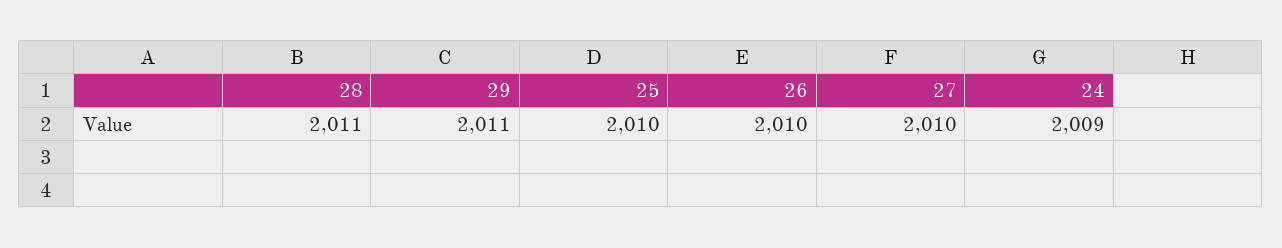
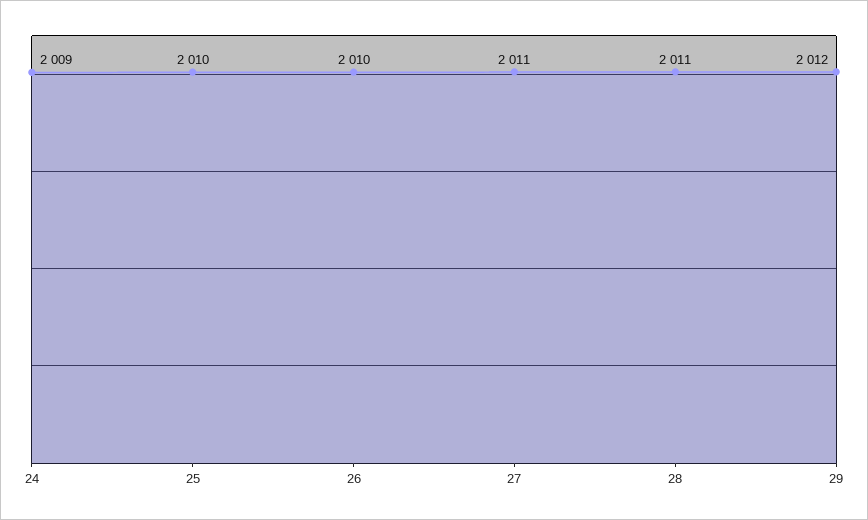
29: 2011 -> 2012
27: 2010 -> 2011

